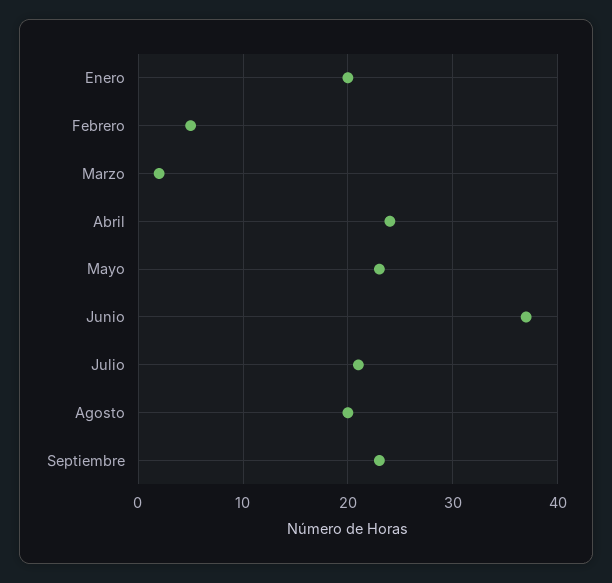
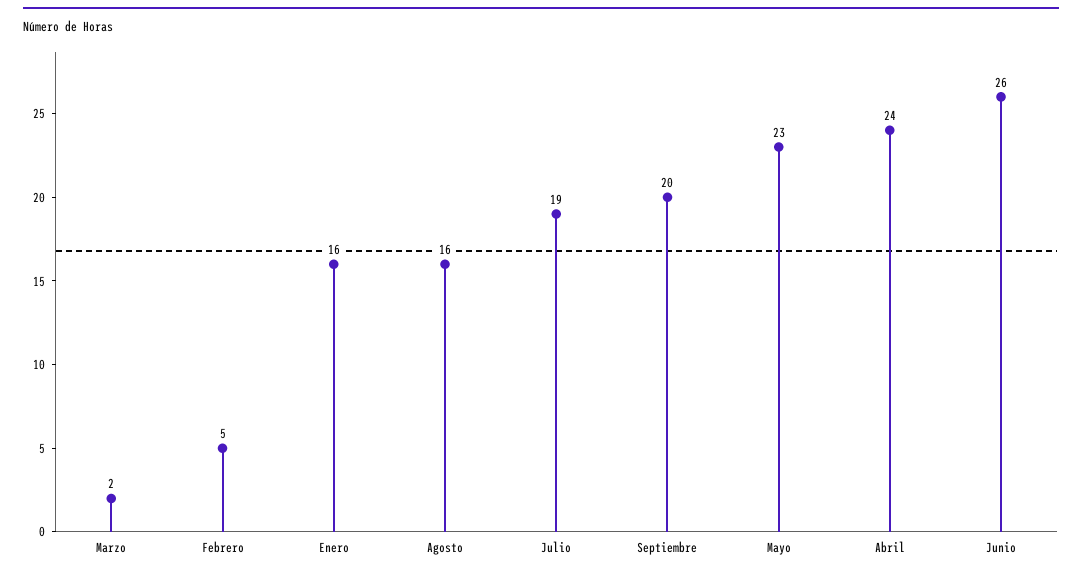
Enero: 20 -> 16
Junio: 37 -> 26
Julio: 21 -> 19
Agosto: 20 -> 16
Septiembre: 23 -> 20

